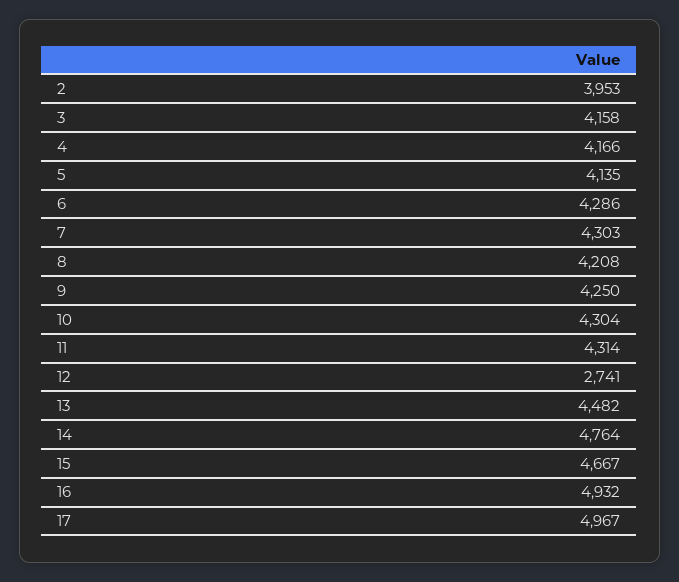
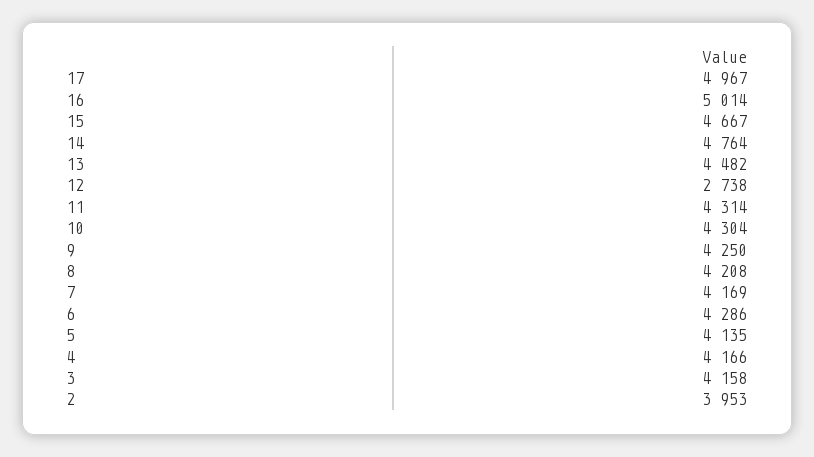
7: 4303 -> 4169
12: 2741 -> 2738
16: 4932 -> 5014

